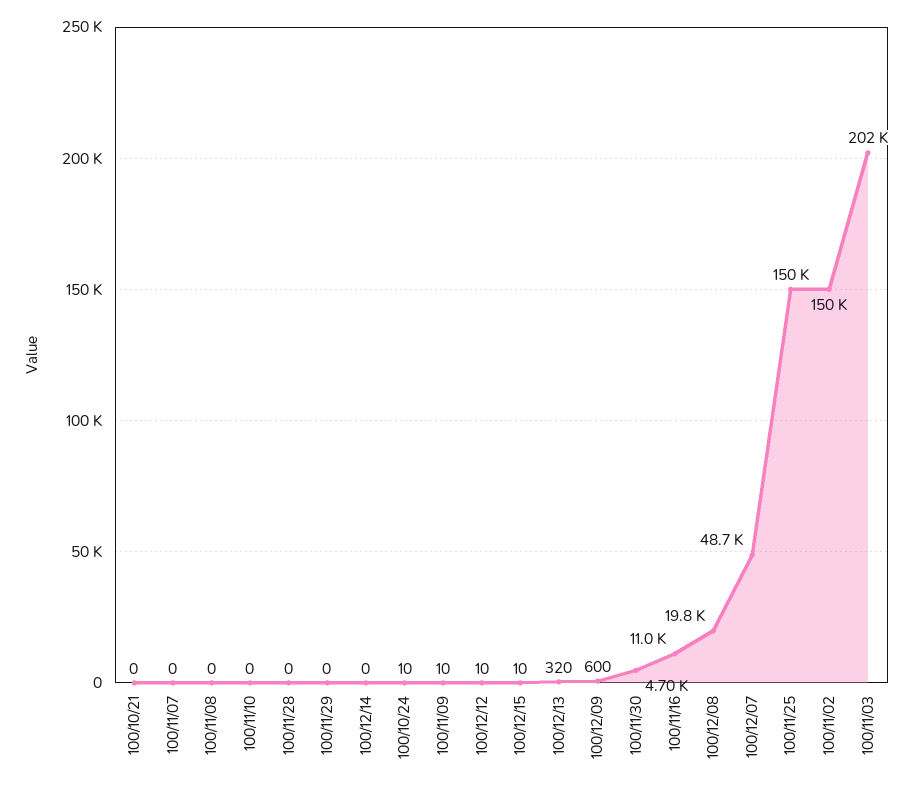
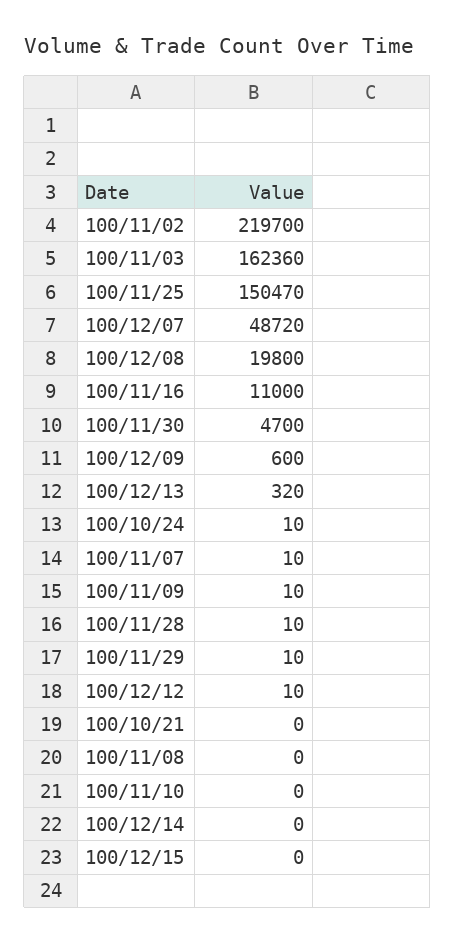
100/11/07: 0 -> 10
100/11/28: 0 -> 10
100/11/29: 0 -> 10
100/12/15: 10 -> 0
100/11/02: 150000 -> 219700
100/11/03: 202000 -> 162360

